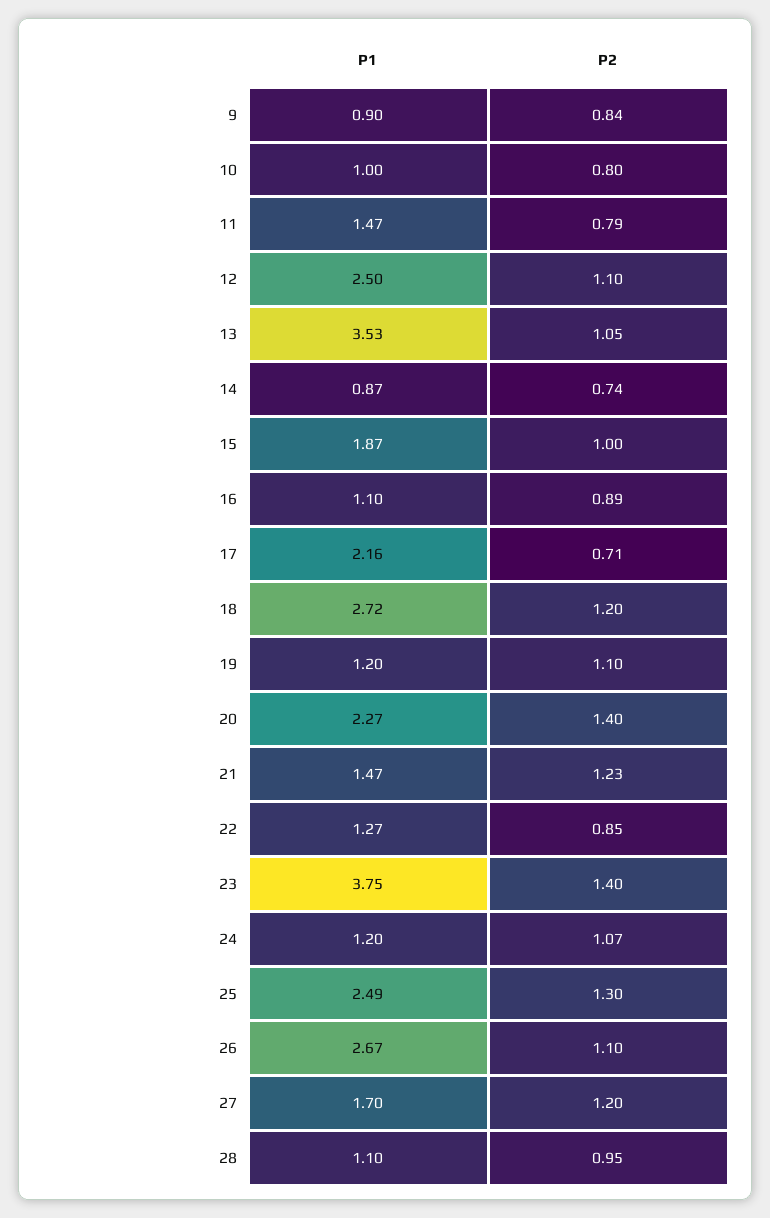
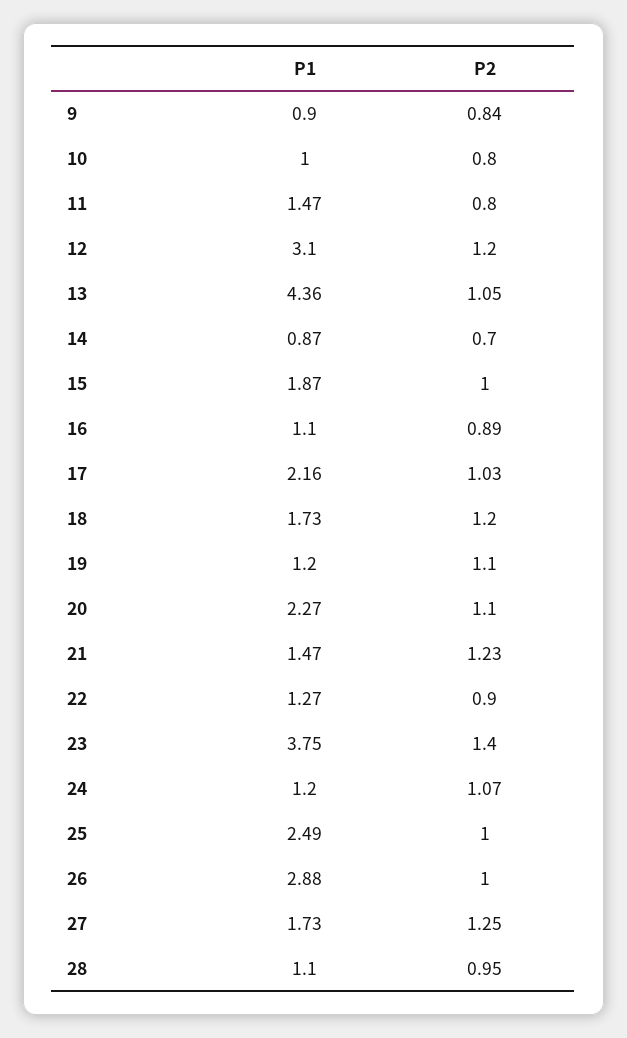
P2, 11: 0.79 -> 0.8
P1, 12: 2.5 -> 3.1
P2, 12: 1.1 -> 1.2
P1, 13: 3.53 -> 4.36
P2, 14: 0.74 -> 0.7
P2, 17: 0.71 -> 1.03
P1, 18: 2.72 -> 1.73
P2, 20: 1.4 -> 1.1
P2, 22: 0.85 -> 0.9
P2, 25: 1.3 -> 1
P1, 26: 2.67 -> 2.88
P2, 26: 1.1 -> 1
P1, 27: 1.7 -> 1.73
P2, 27: 1.2 -> 1.25

